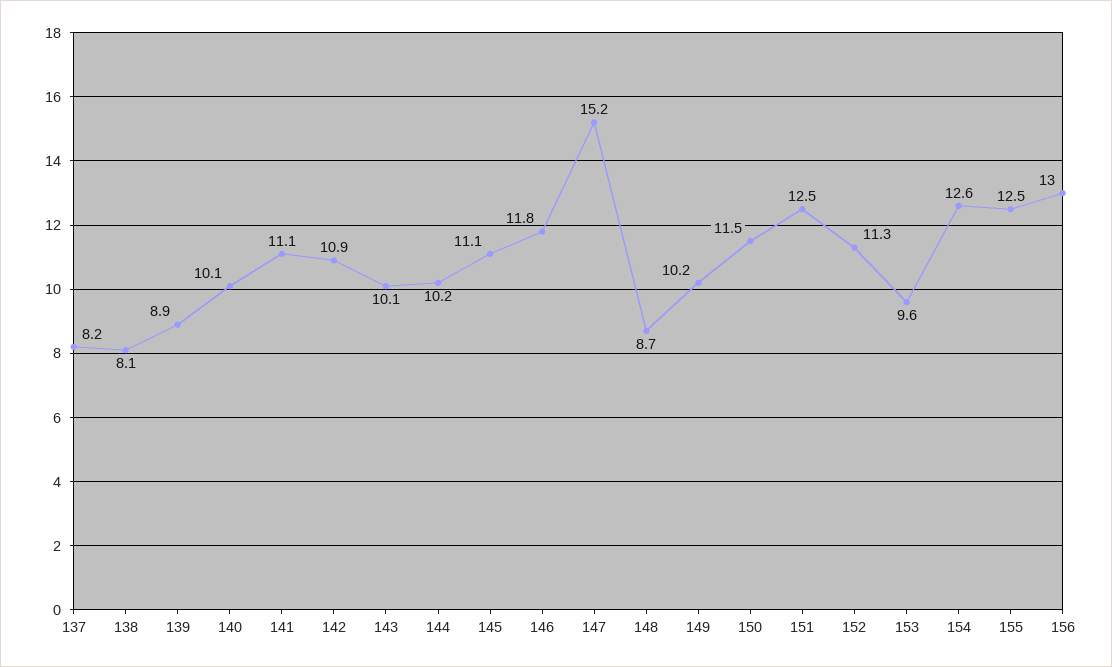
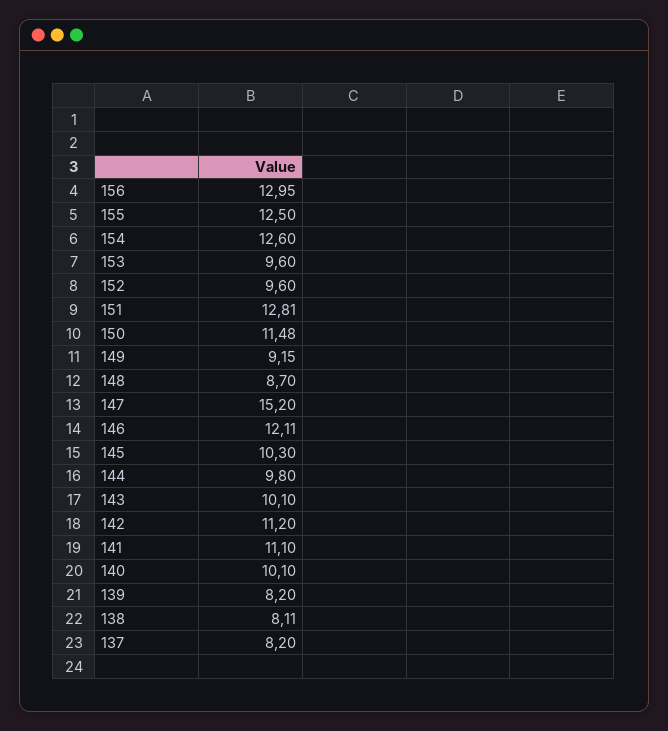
139: 8.9 -> 8.2
142: 10.9 -> 11.2
144: 10.2 -> 9.8
145: 11.1 -> 10.3
146: 11.8 -> 12.11
149: 10.2 -> 9.15
151: 12.5 -> 12.81
152: 11.3 -> 9.6

